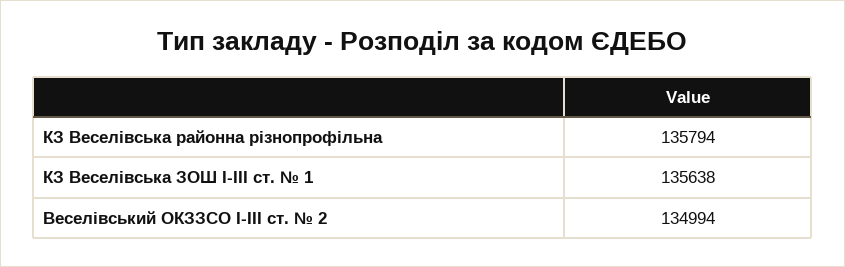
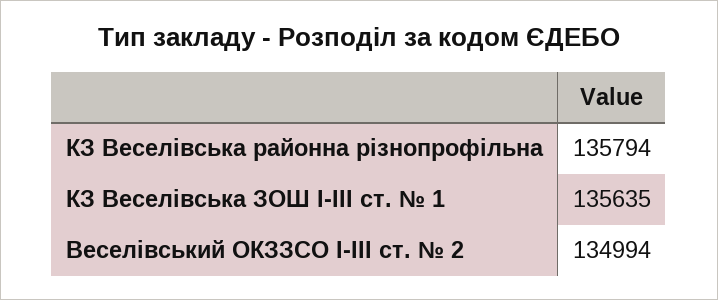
КЗ Веселівська ЗОШ І-ІІІ ст. № 1: 135638 -> 135635

